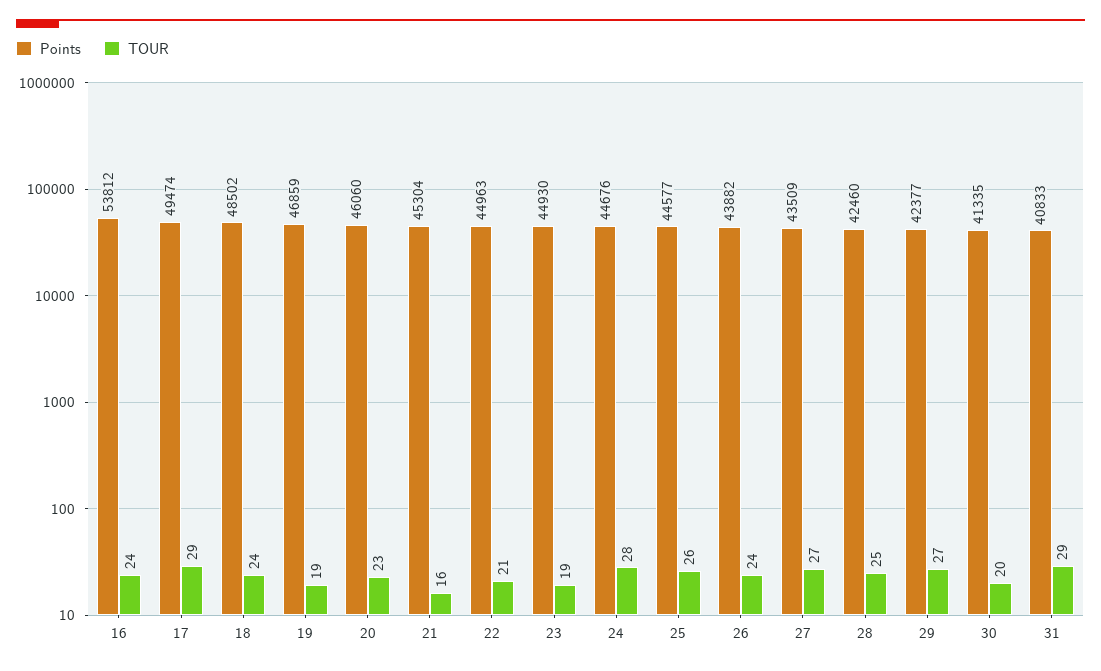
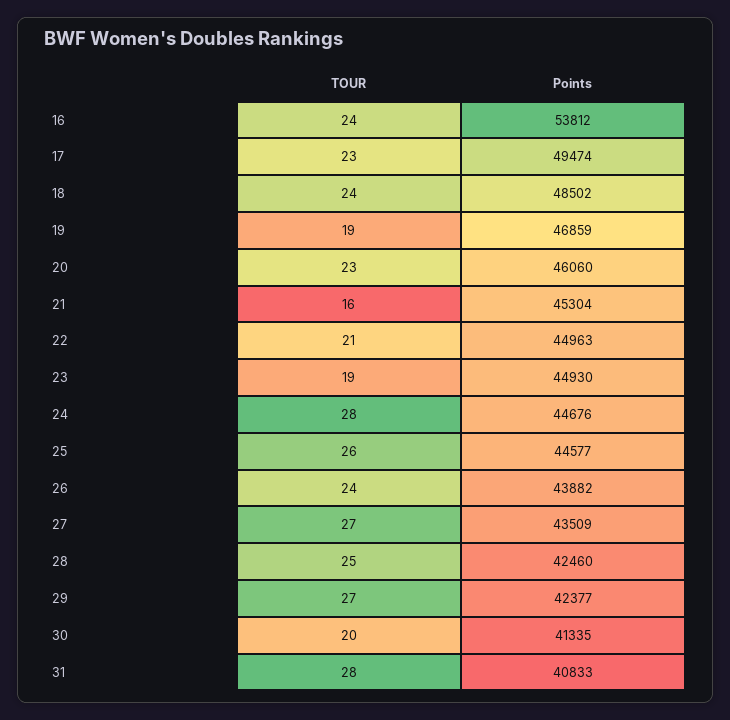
TOUR, 17: 29 -> 23
TOUR, 31: 29 -> 28

